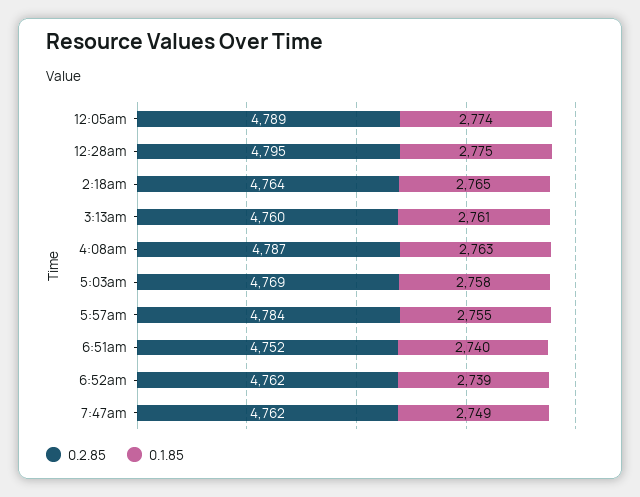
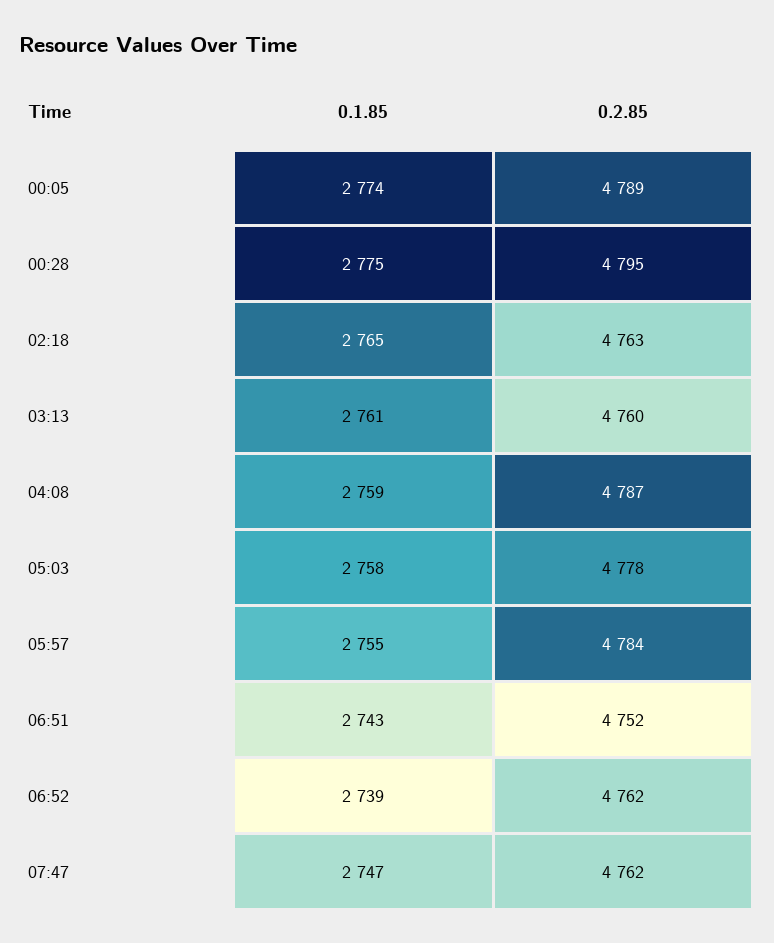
0.2.85, 2:18am: 4764 -> 4763
0.1.85, 4:08am: 2763 -> 2759
0.2.85, 5:03am: 4769 -> 4778
0.1.85, 6:51am: 2740 -> 2743
0.1.85, 7:47am: 2749 -> 2747

